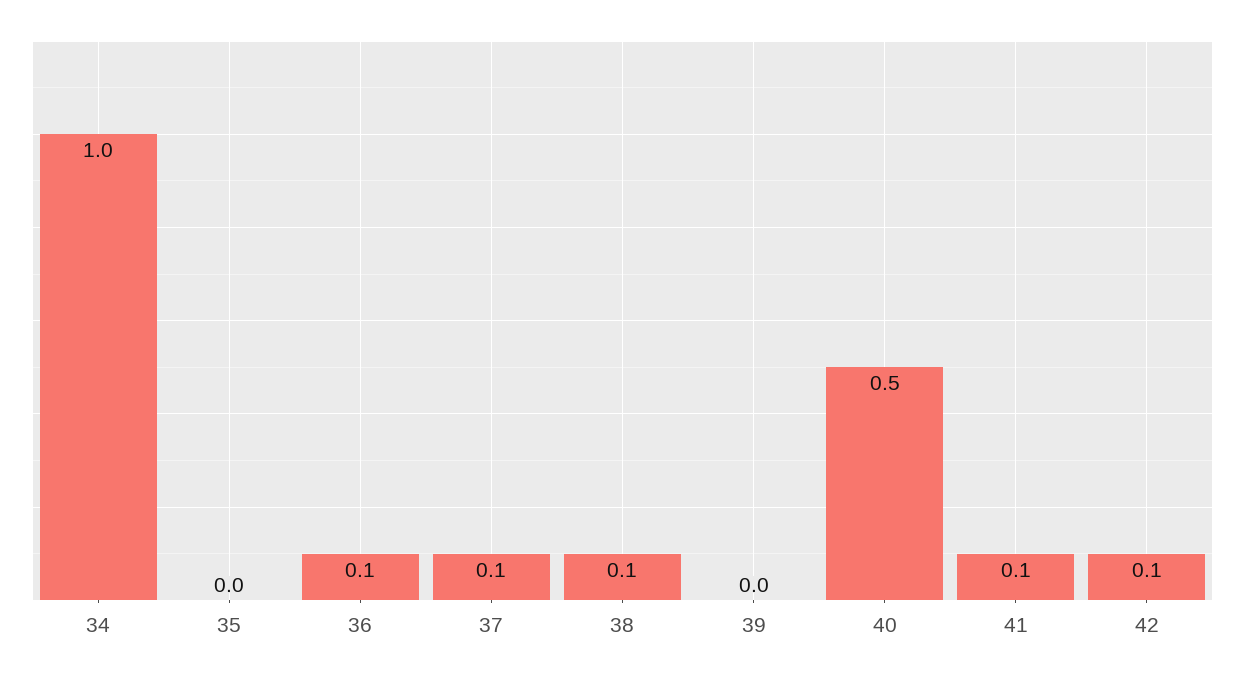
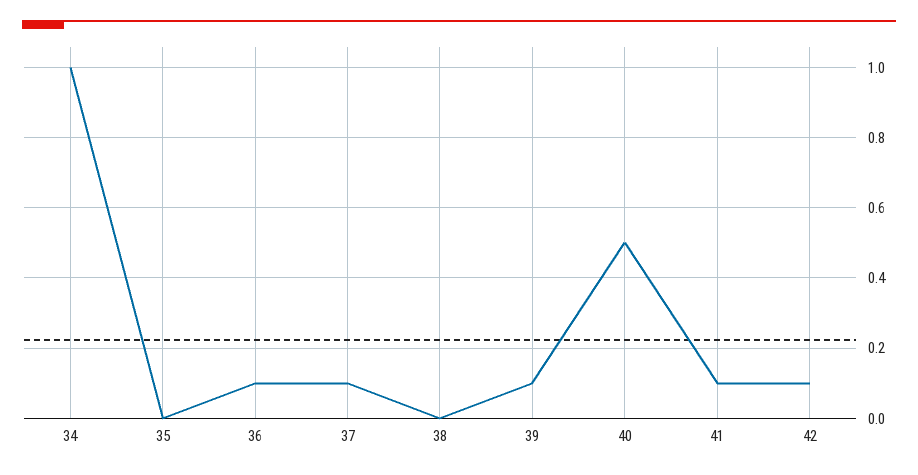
38: 0.1 -> 0
39: 0 -> 0.1

